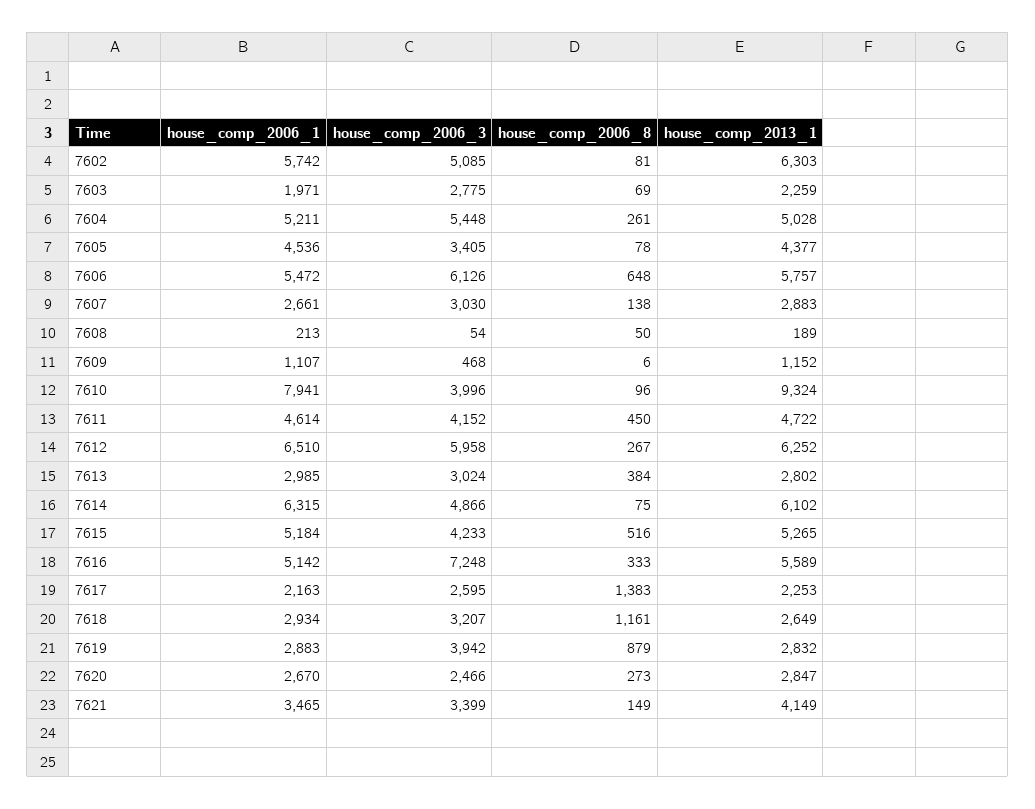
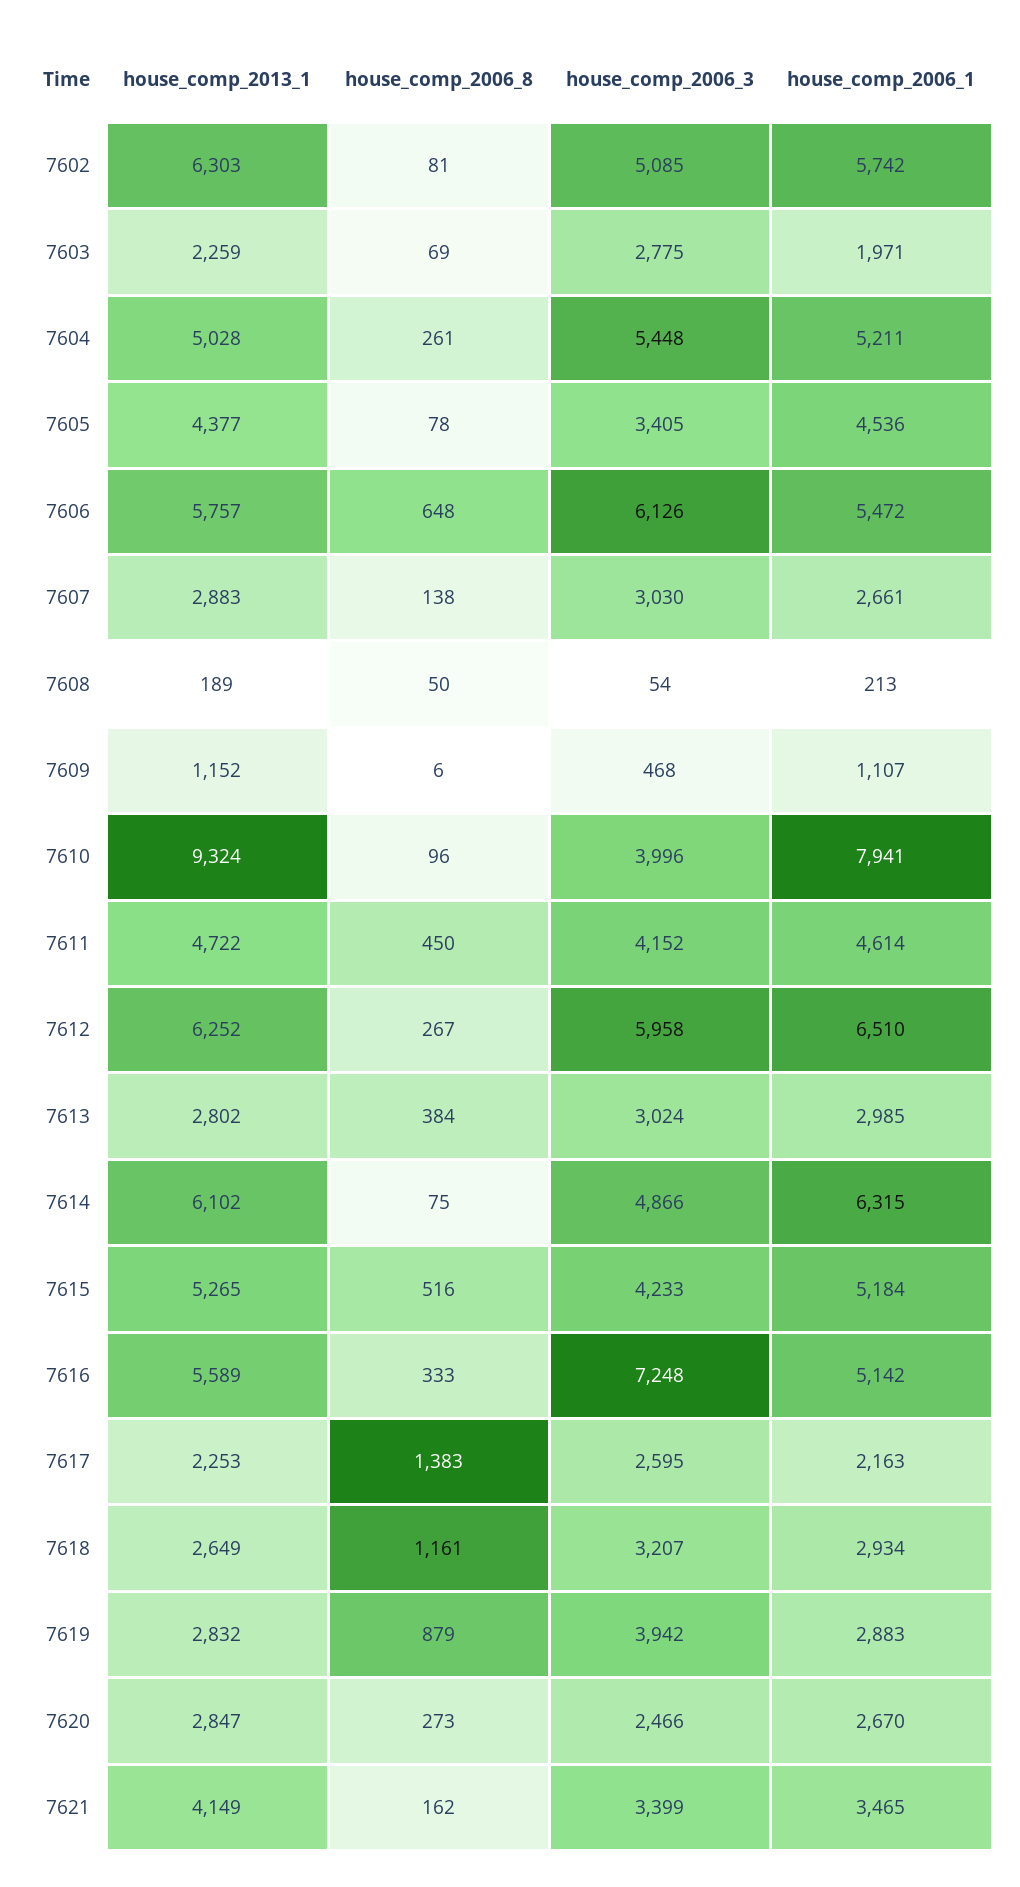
house_comp_2006_8, 7621: 149 -> 162

